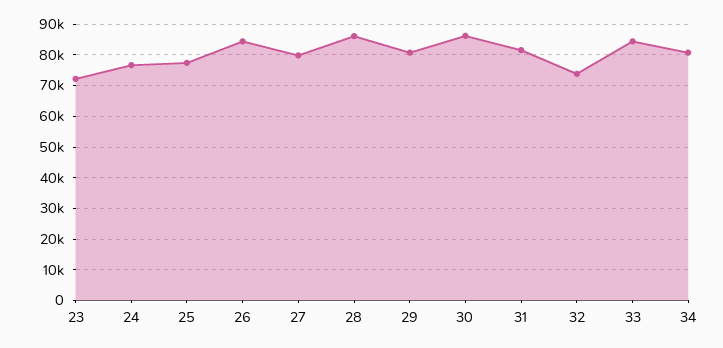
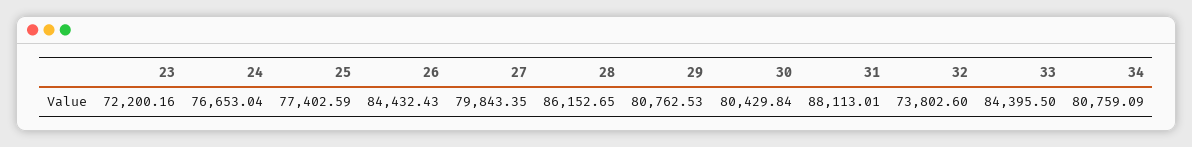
30: 86000 -> 80429.84
31: 82000 -> 88113.01

